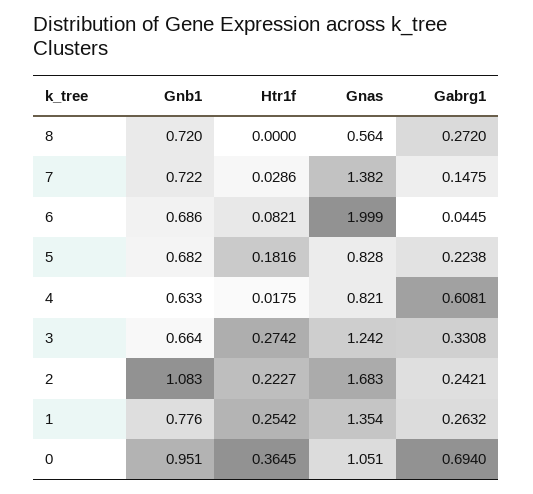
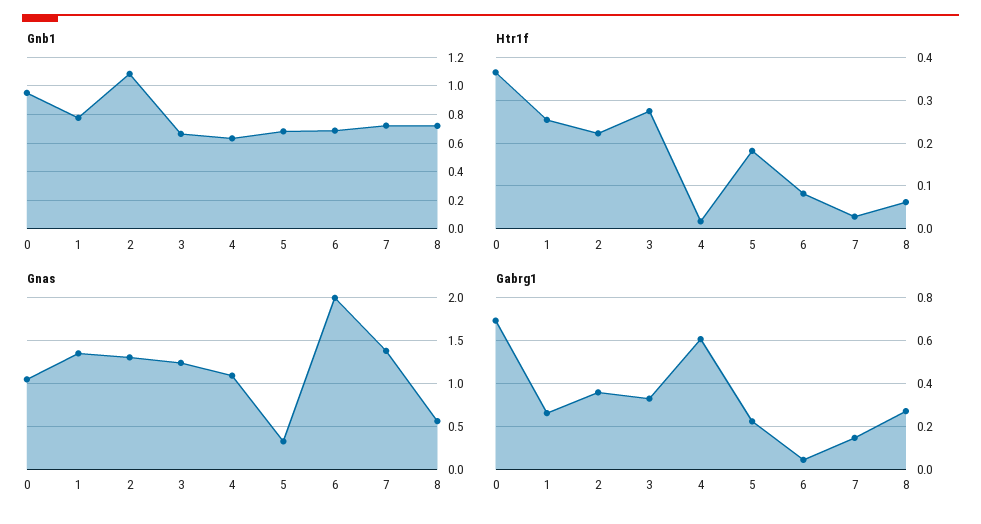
Htr1f, 8: 0 -> 0.06
Gnas, 5: 0.828 -> 0.3
Gnas, 4: 0.821 -> 1.1
Gnas, 2: 1.683 -> 1.3
Gabrg1, 2: 0.2421 -> 0.35

